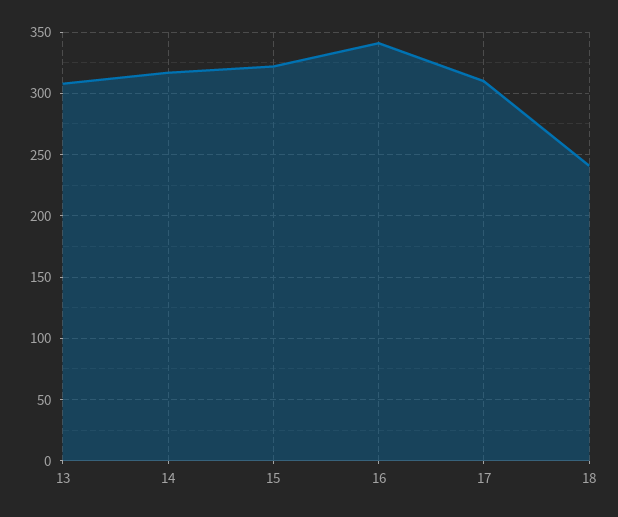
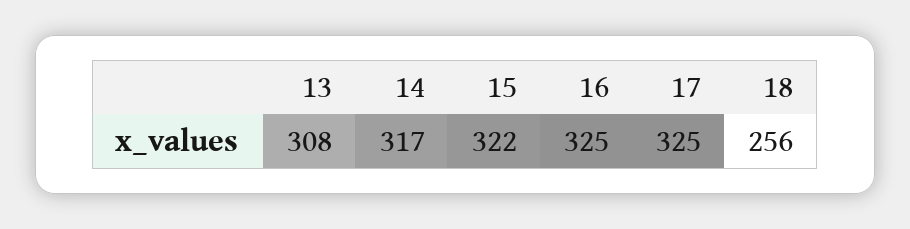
16: 340 -> 325
17: 310 -> 325
18: 240 -> 256

